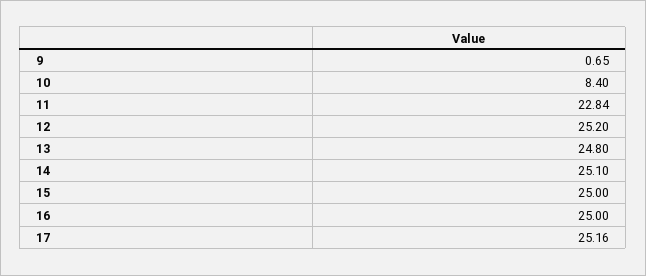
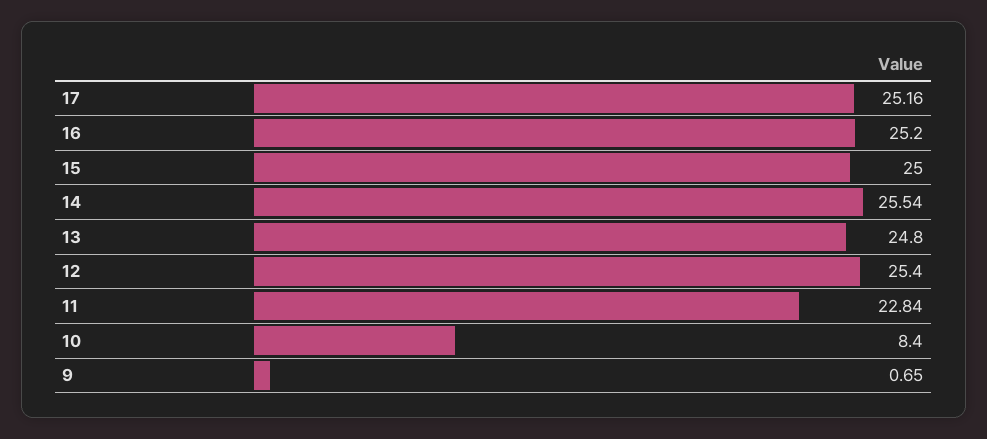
12: 25.2 -> 25.4
14: 25.1 -> 25.54
16: 25 -> 25.2

